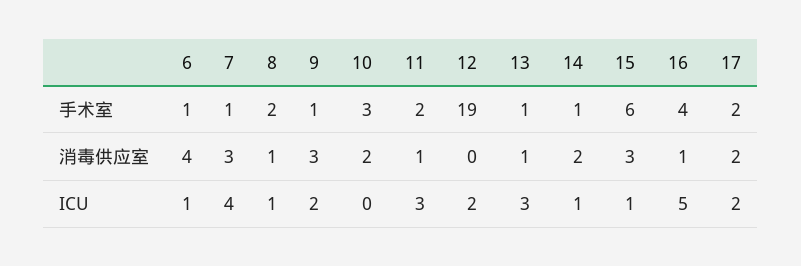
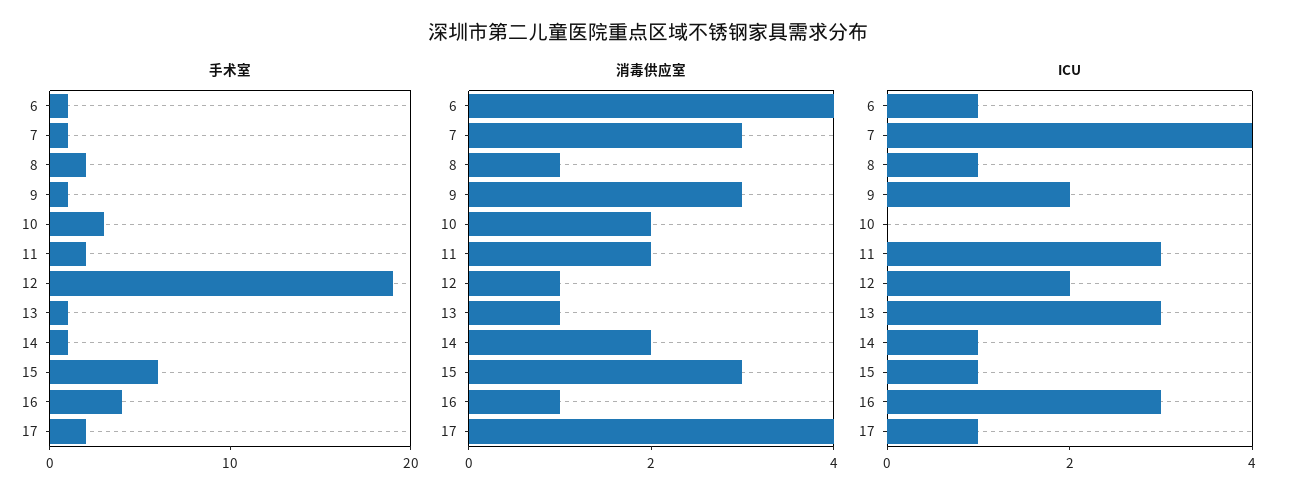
消毒供应室, 11: 1 -> 2
消毒供应室, 12: 0 -> 1
消毒供应室, 17: 2 -> 4
ICU, 16: 5 -> 3
ICU, 17: 2 -> 1

